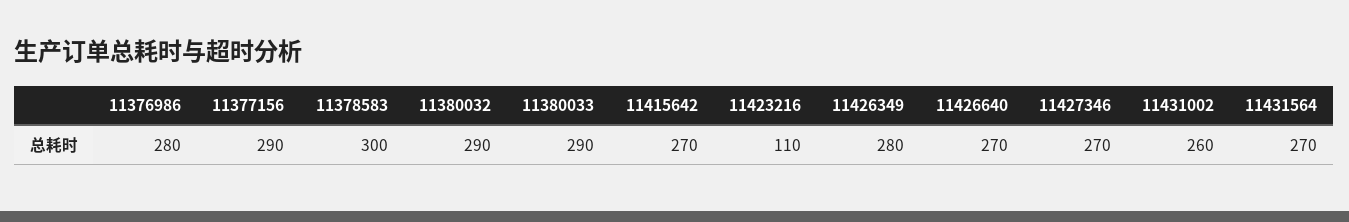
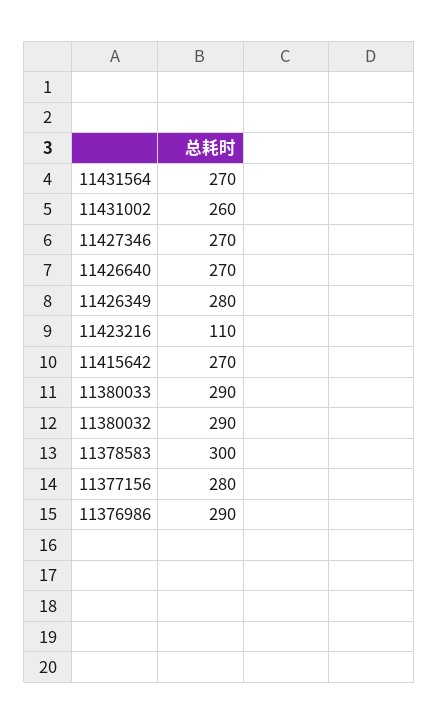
11376986: 280 -> 290
11377156: 290 -> 280

